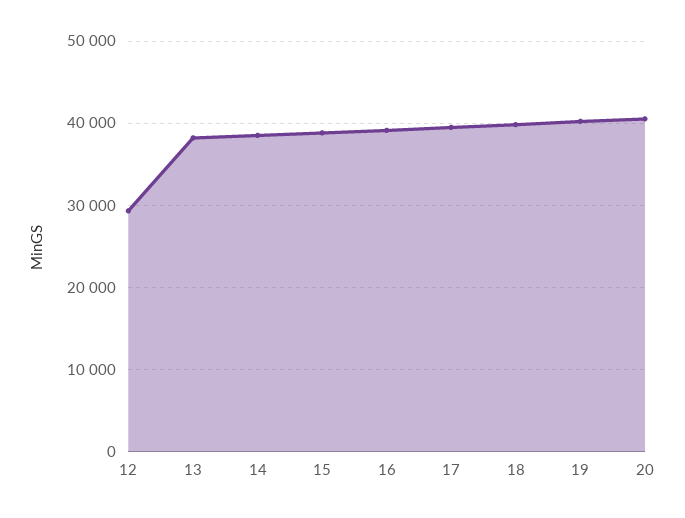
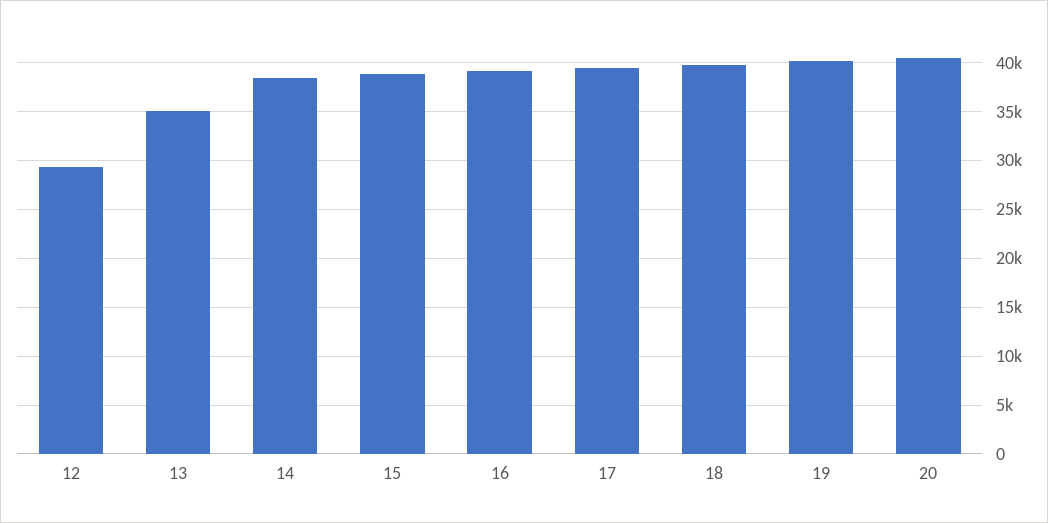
13: 38000 -> 35000

